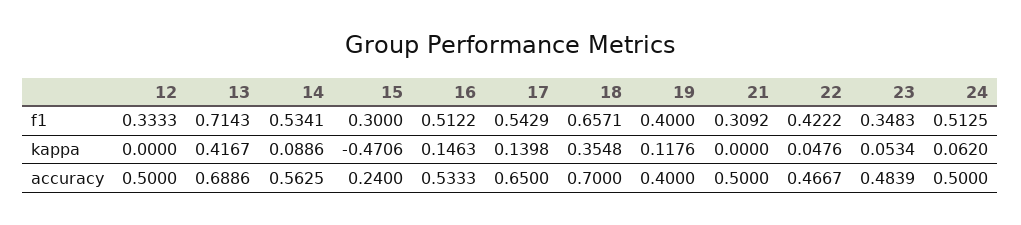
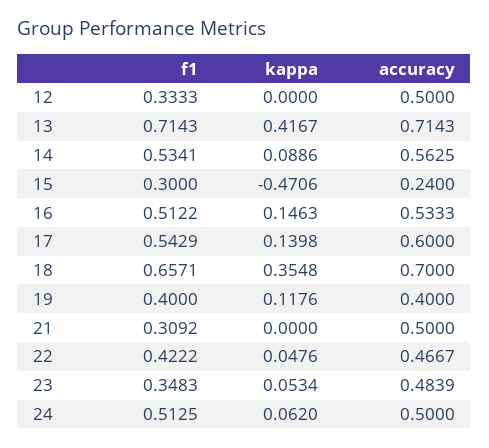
13, accuracy: 0.6886 -> 0.7143
17, accuracy: 0.65 -> 0.6

